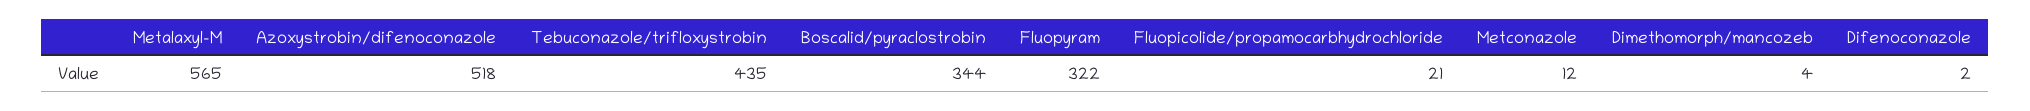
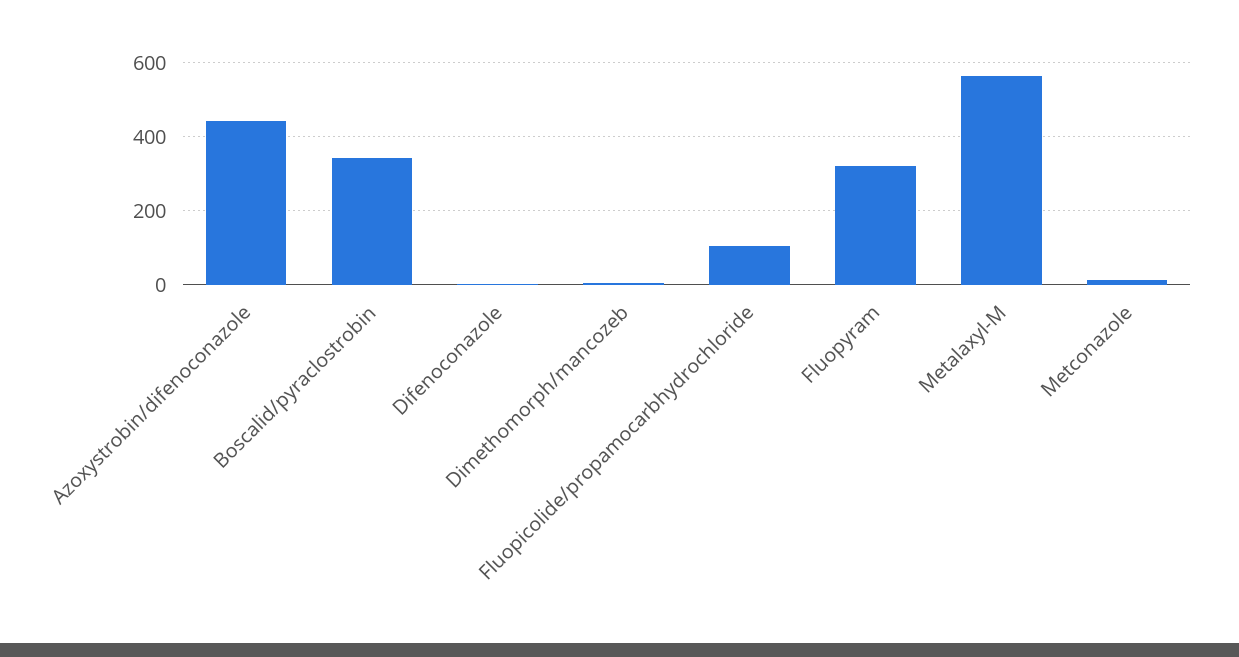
Azoxystrobin/difenoconazole: 518 -> 440
Tebuconazole/trifloxystrobin: 435 -> none
Fluopicolide/propamocarbhydrochloride: 21 -> 100

